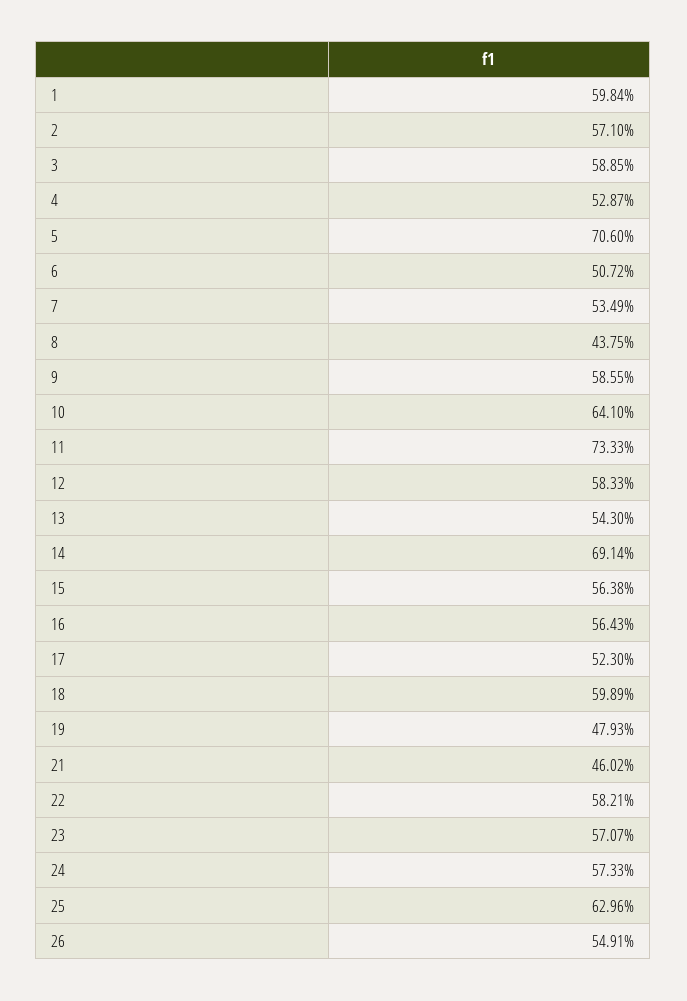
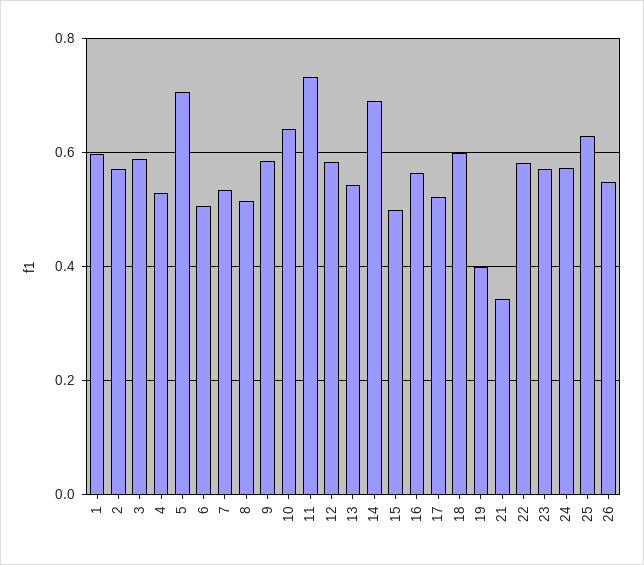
8: 0.4375 -> 0.52
15: 0.5638 -> 0.5
19: 0.4793 -> 0.4
21: 0.4602 -> 0.34

